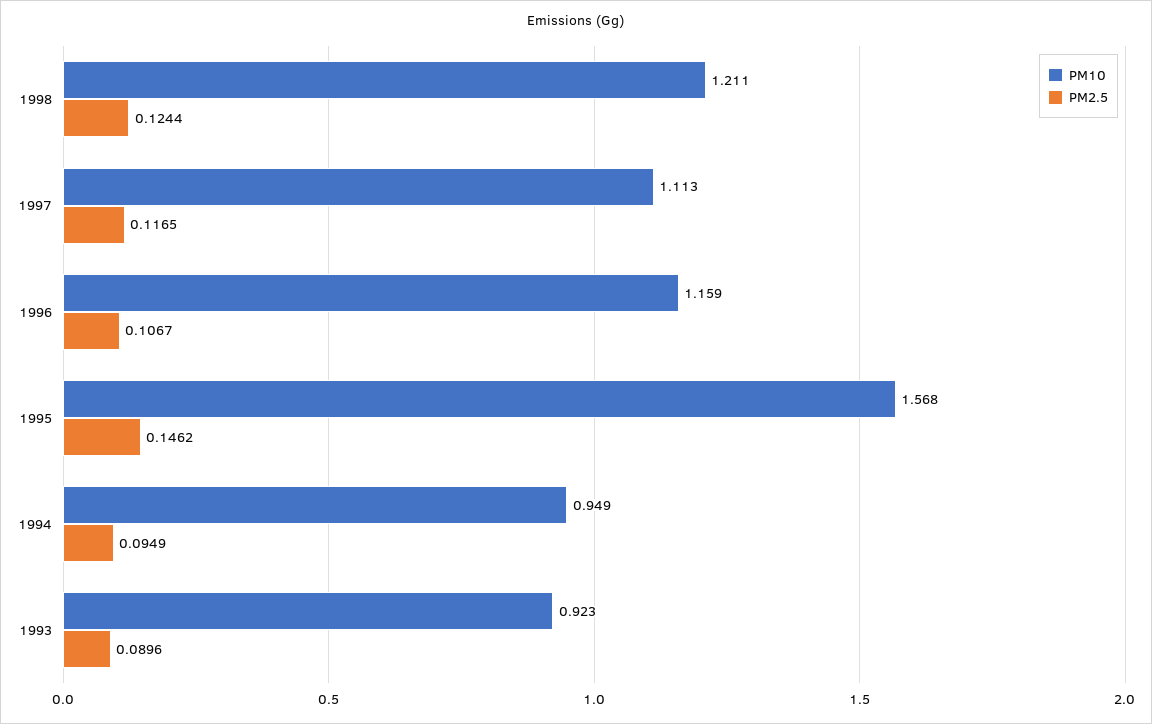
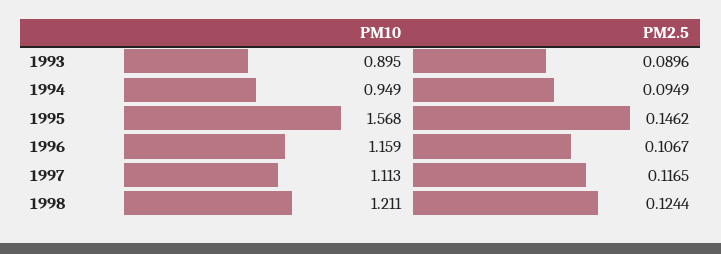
PM10, 1993: 0.923 -> 0.895

